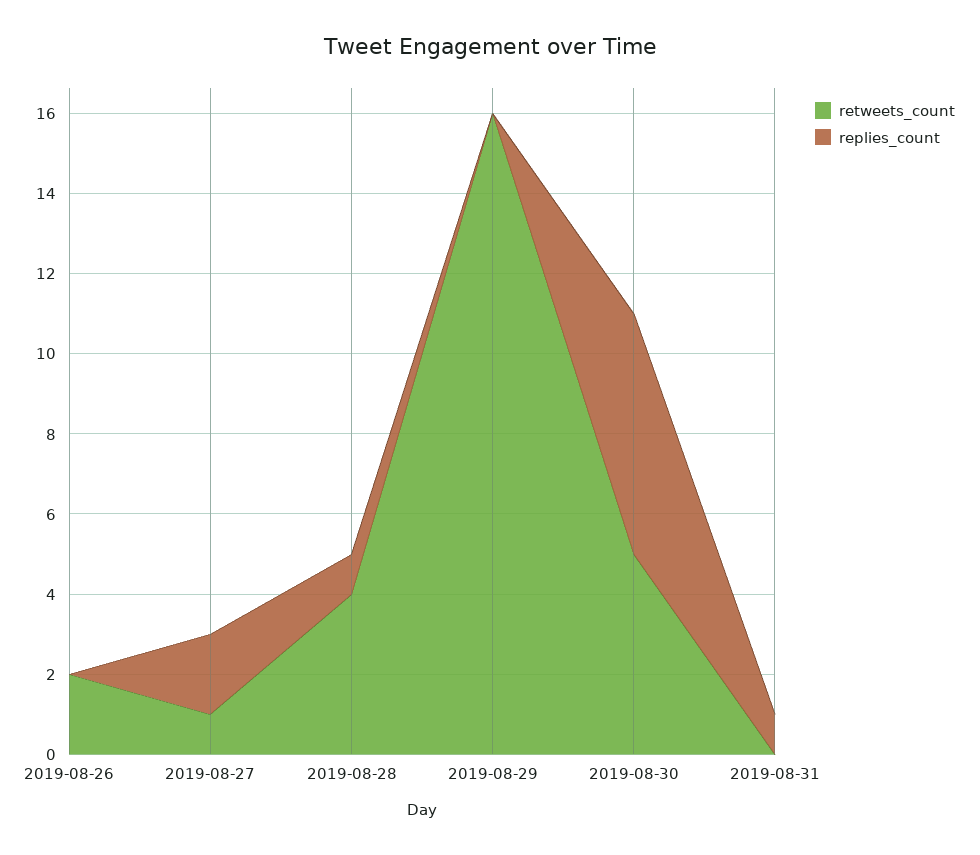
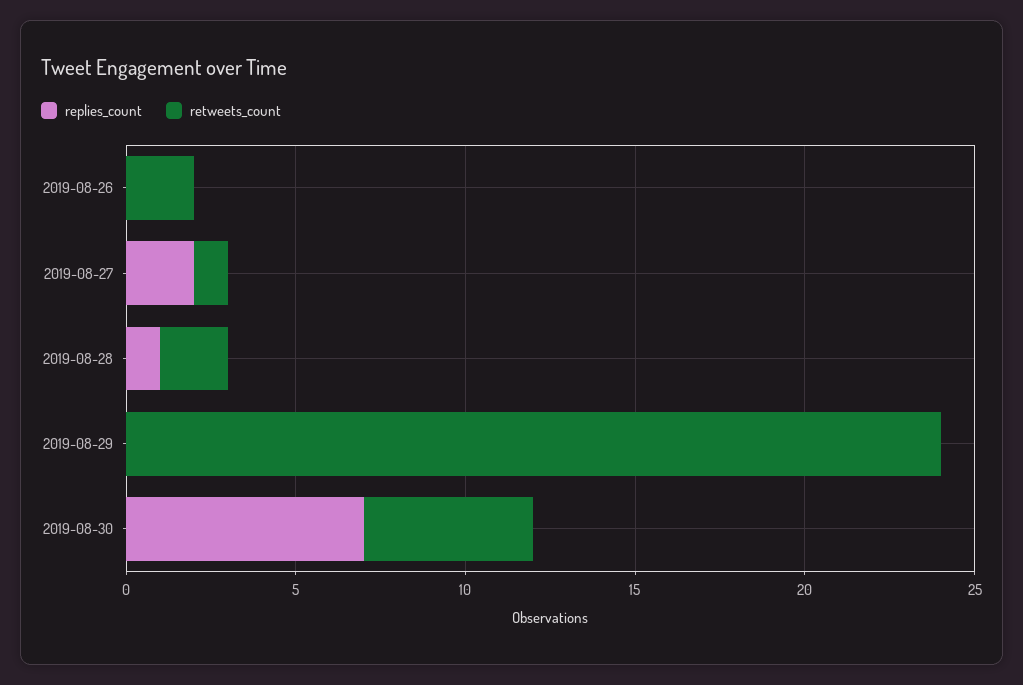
retweets_count, 2019-08-28: 4 -> 2
retweets_count, 2019-08-29: 16 -> 24
replies_count, 2019-08-30: 6 -> 7
retweets_count, 2019-08-31: 0 -> none
replies_count, 2019-08-31: 1 -> none

